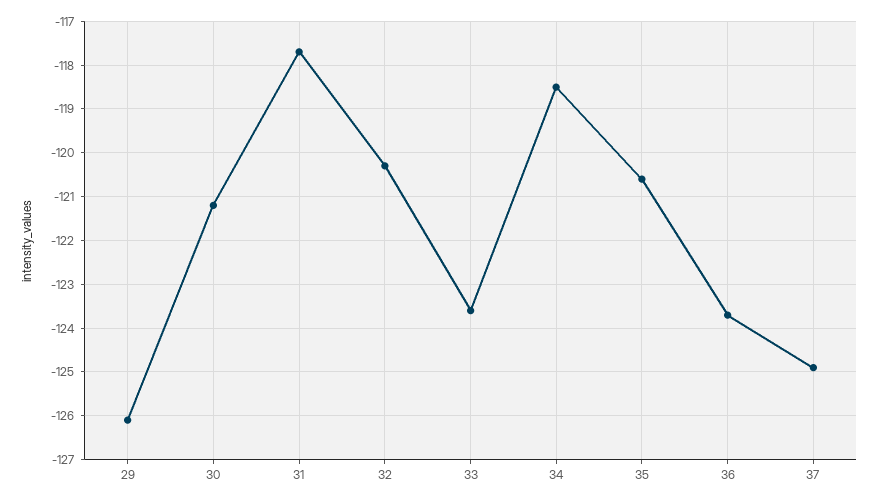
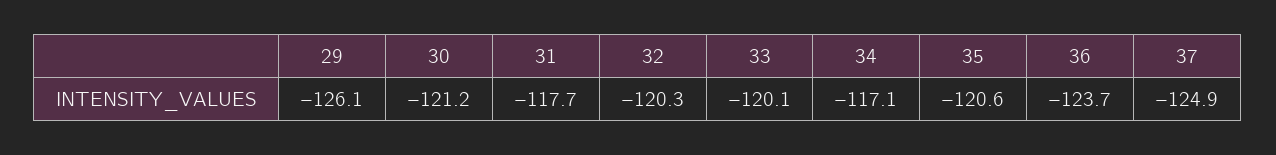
33: -123.5 -> -120.1
34: -118.5 -> -117.1

